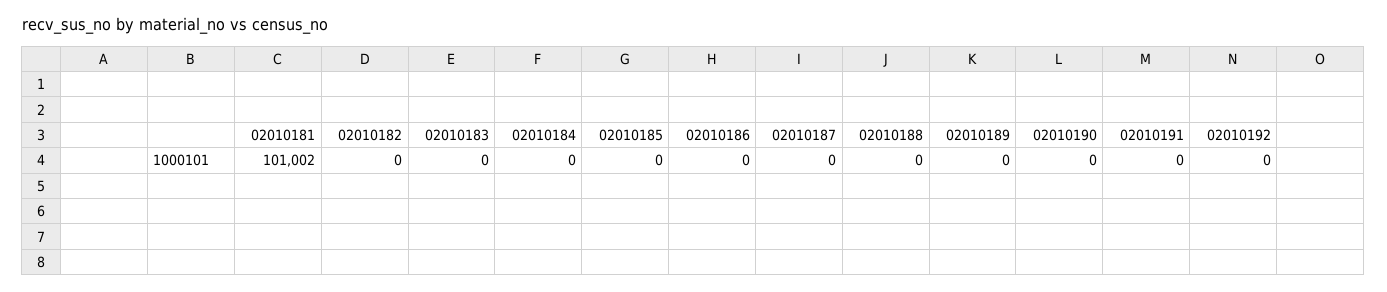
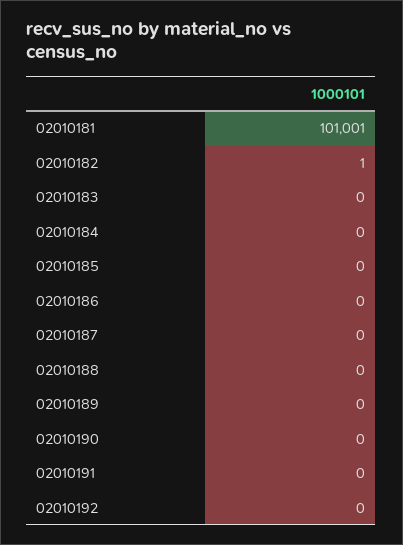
02010181: 101002 -> 101001
02010182: 0 -> 1

